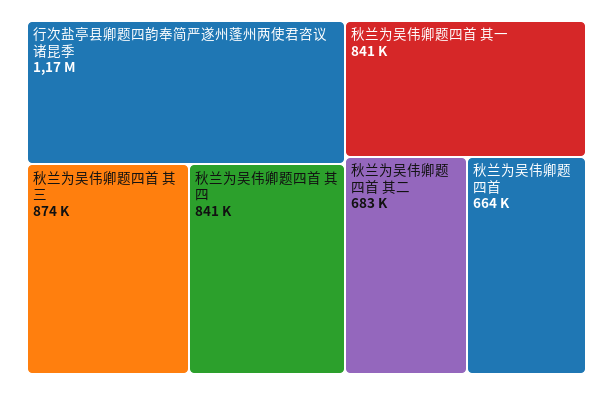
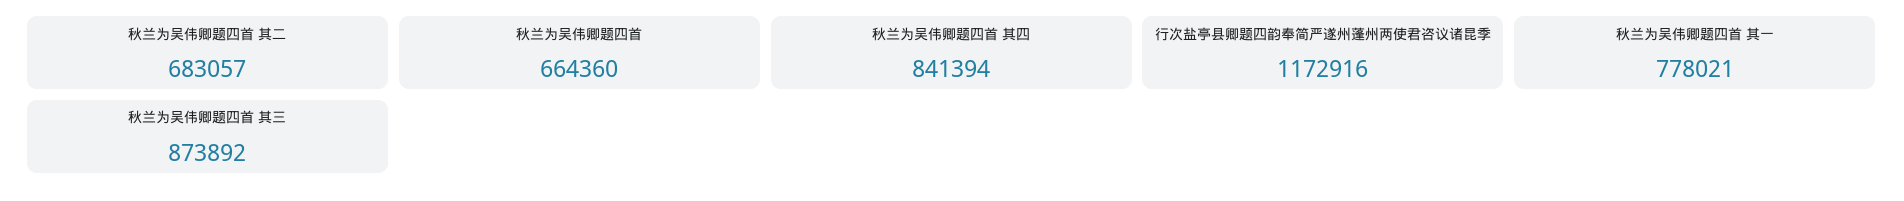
秋兰为吴伟卿题四首 其一: 841000 -> 778021

